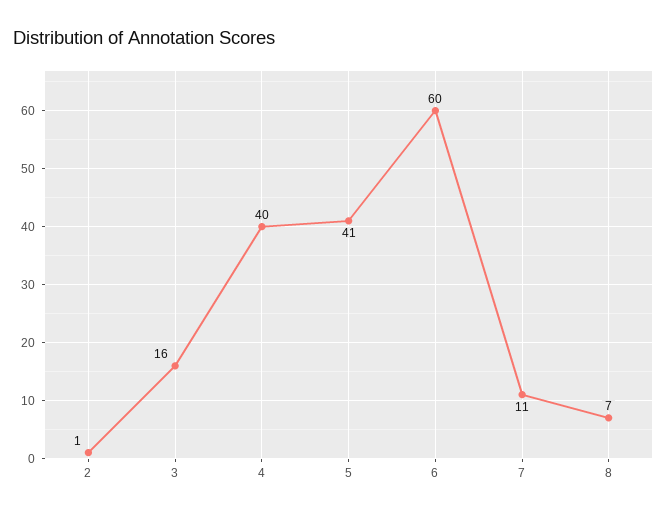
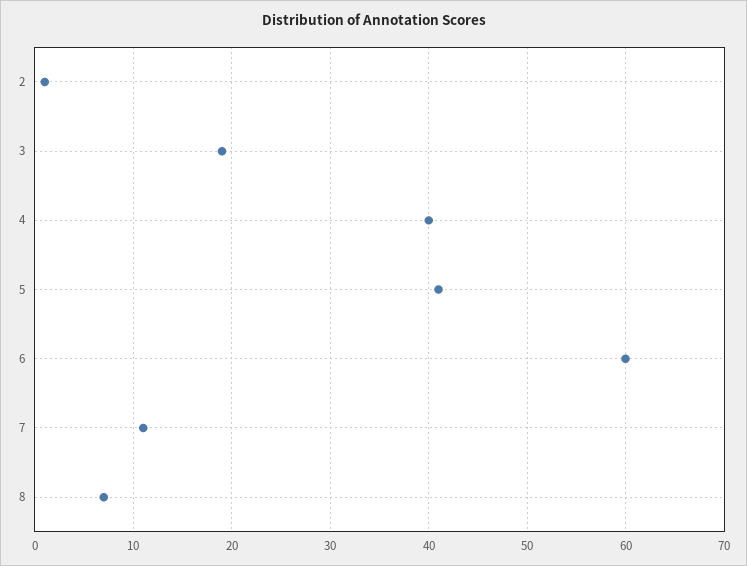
3: 16 -> 19

